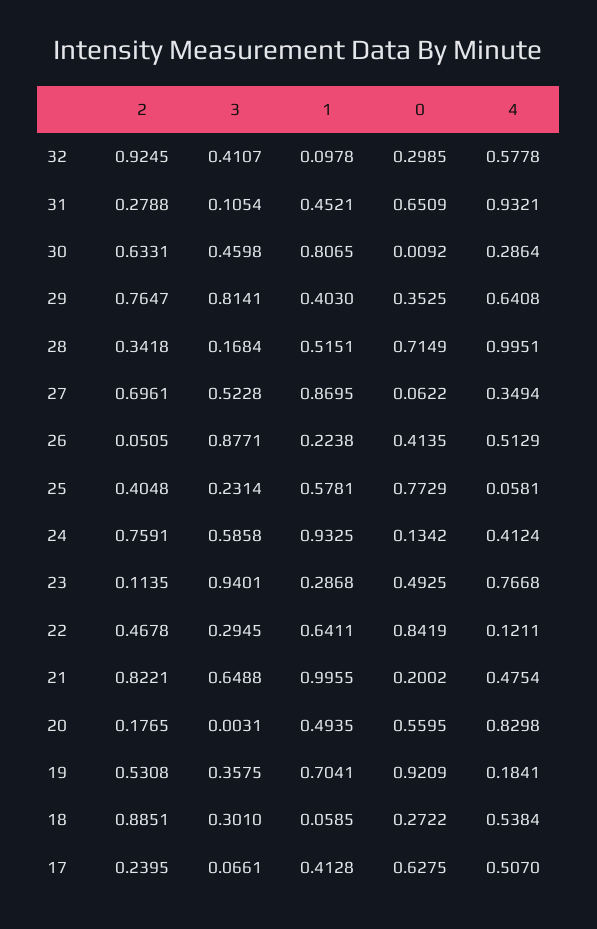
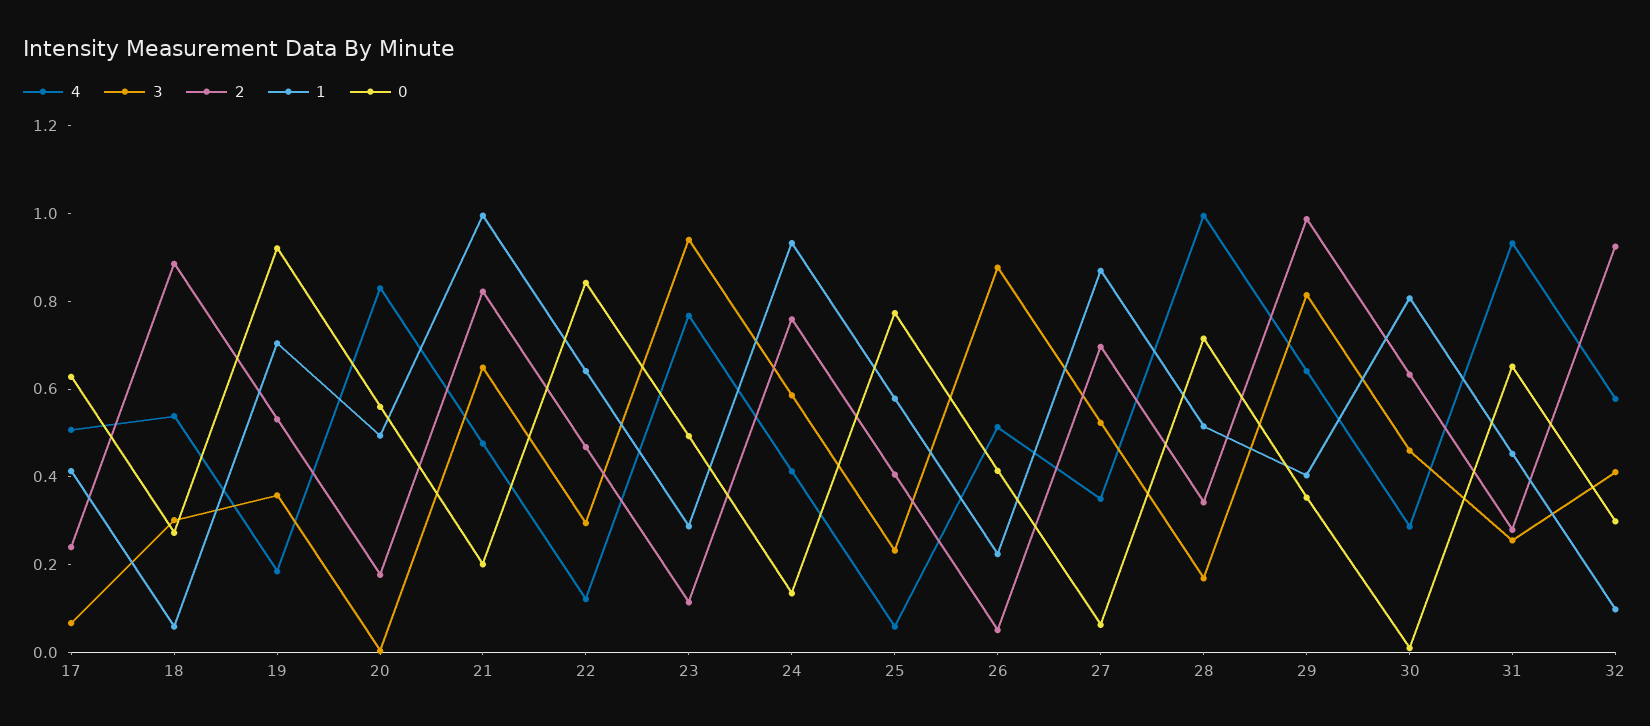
3, 31: 0.1054 -> 0.25
2, 29: 0.7647 -> 1

